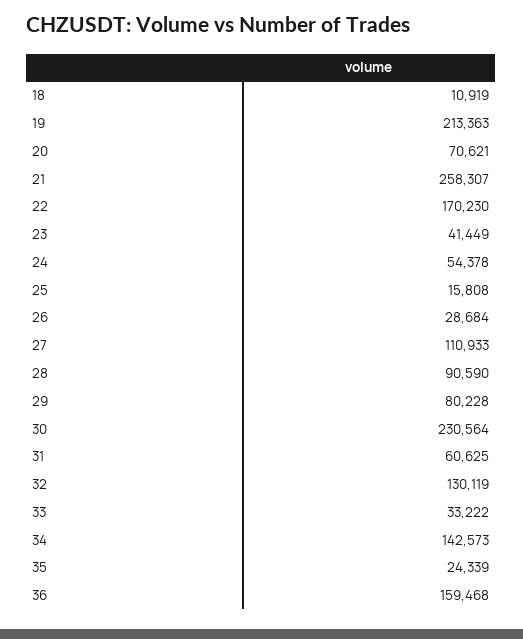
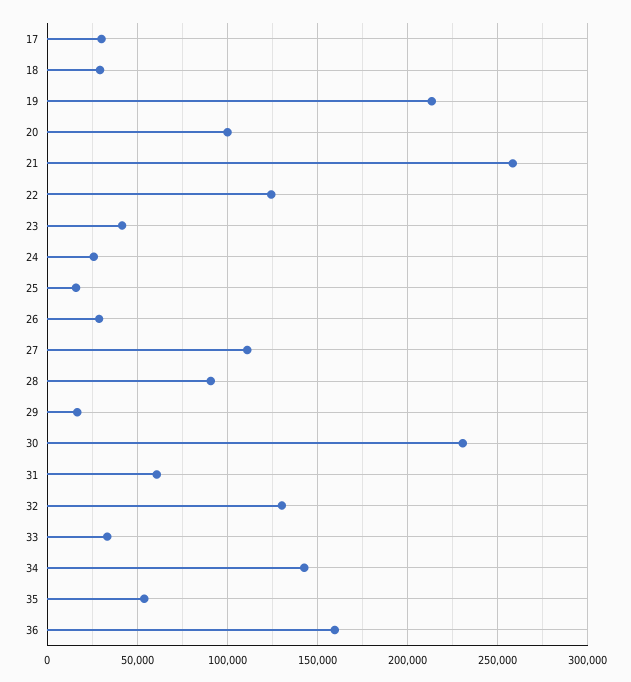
18: 10919 -> 30000
20: 70621 -> 100000
22: 170230 -> 125000
24: 54378 -> 25000
29: 80228 -> 15000
35: 24339 -> 55000
17: none -> 30000

